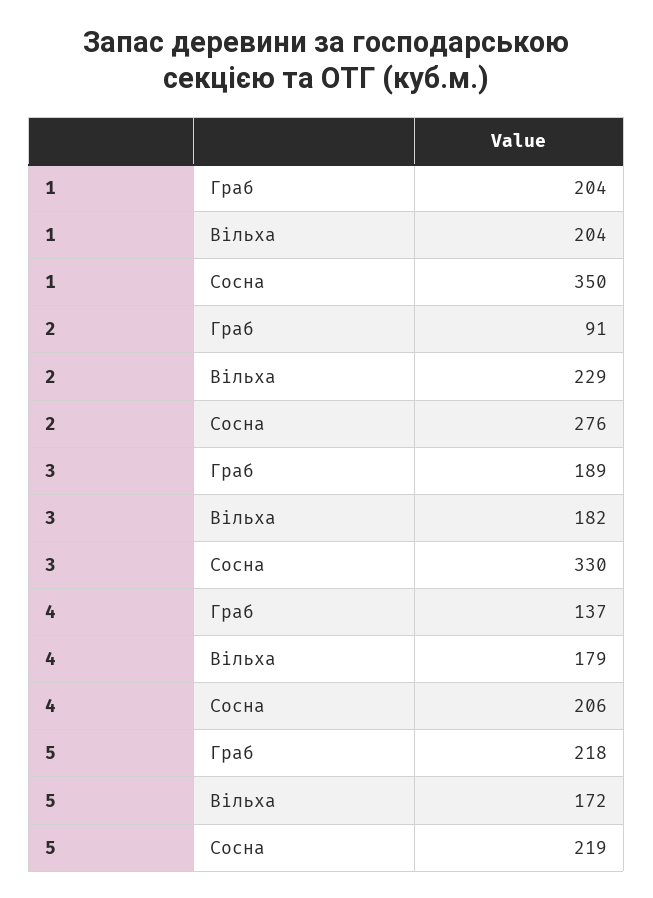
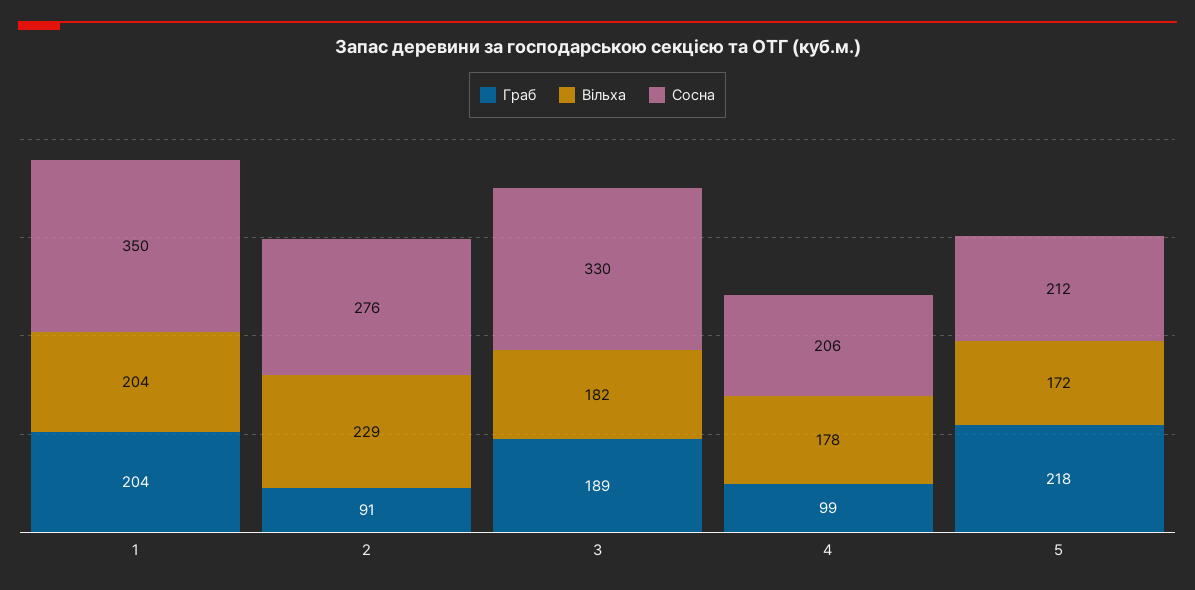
Граб, 4: 137 -> 99
Вільха, 4: 179 -> 178
Сосна, 5: 219 -> 212

